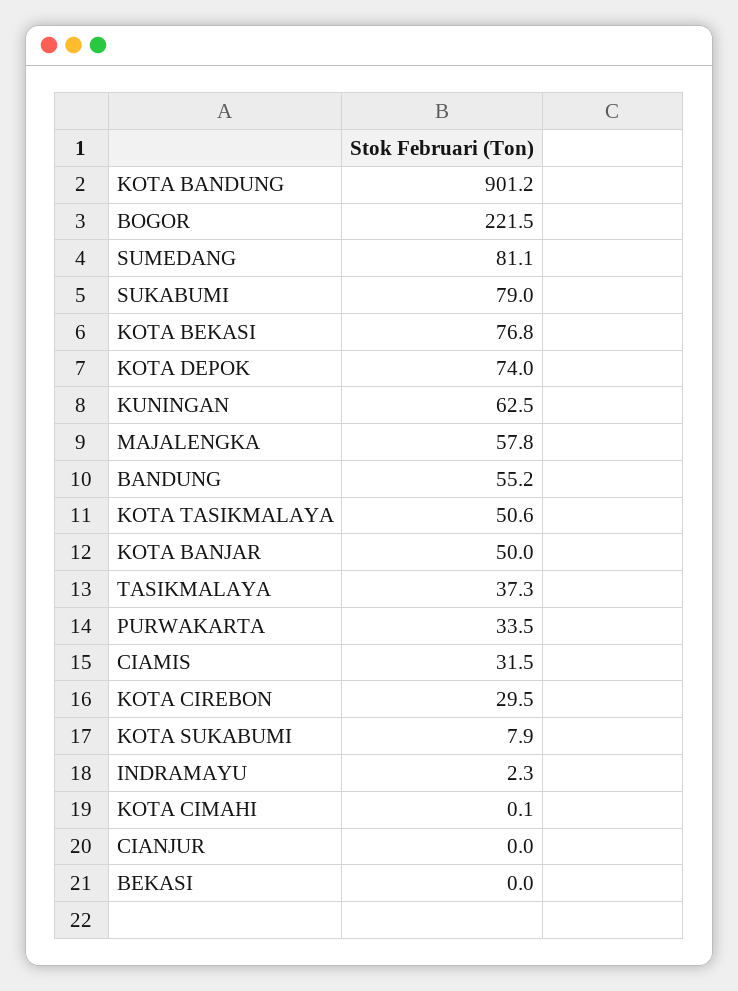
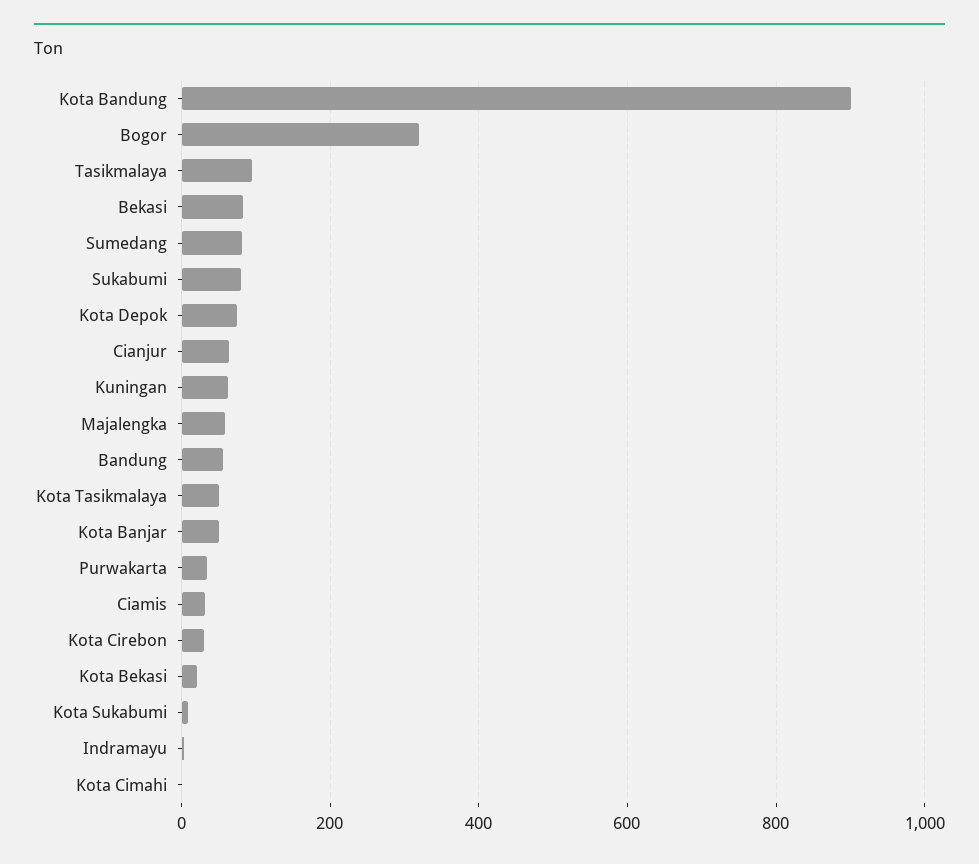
BOGOR: 221.5 -> 320
KOTA BEKASI: 76.8 -> 20
TASIKMALAYA: 37.3 -> 100
CIANJUR: 0 -> 60
BEKASI: 0 -> 80

